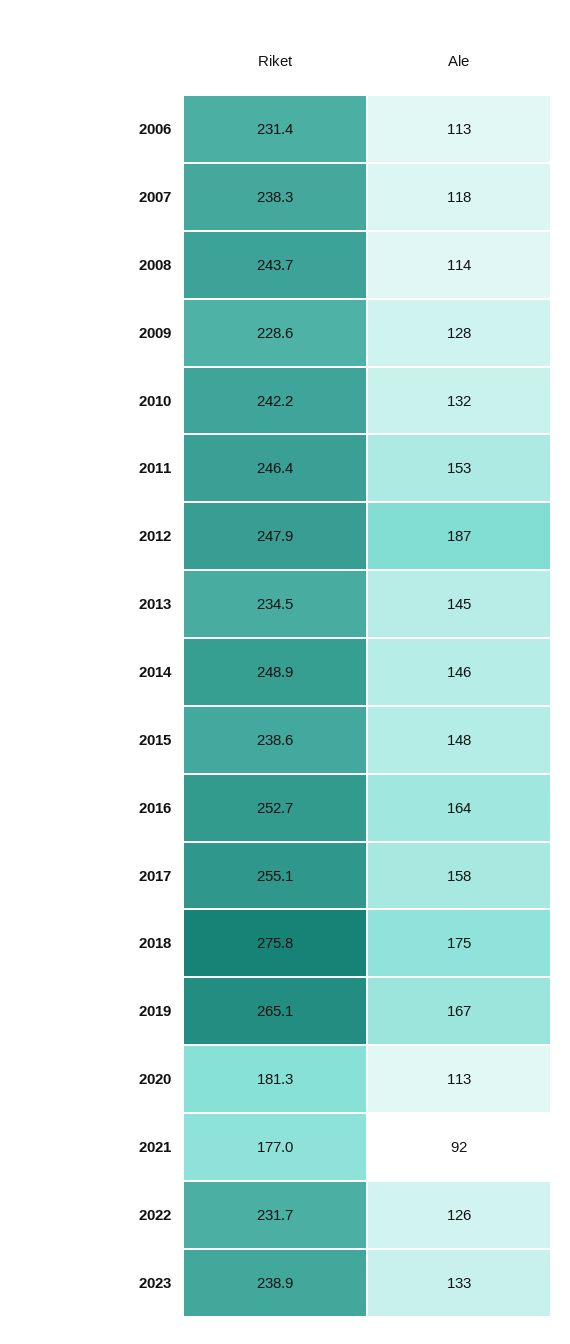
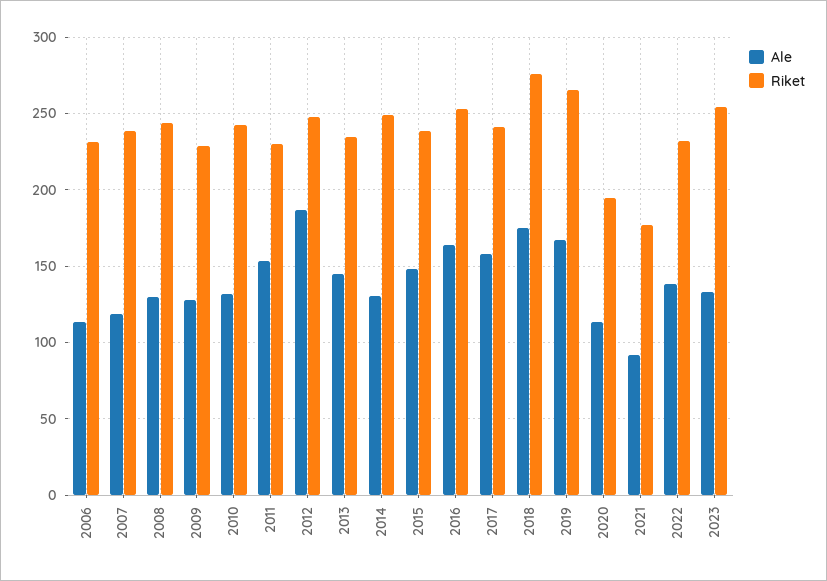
Ale, 2008: 114 -> 130
Riket, 2011: 246.4 -> 230
Ale, 2014: 146 -> 130
Riket, 2017: 255.1 -> 240
Riket, 2020: 181.3 -> 195
Ale, 2022: 126 -> 140
Riket, 2023: 238.9 -> 255

